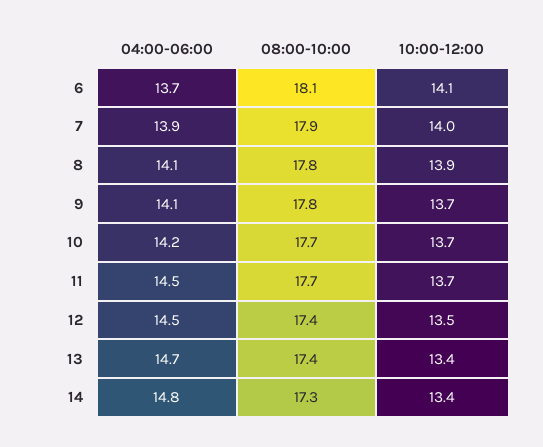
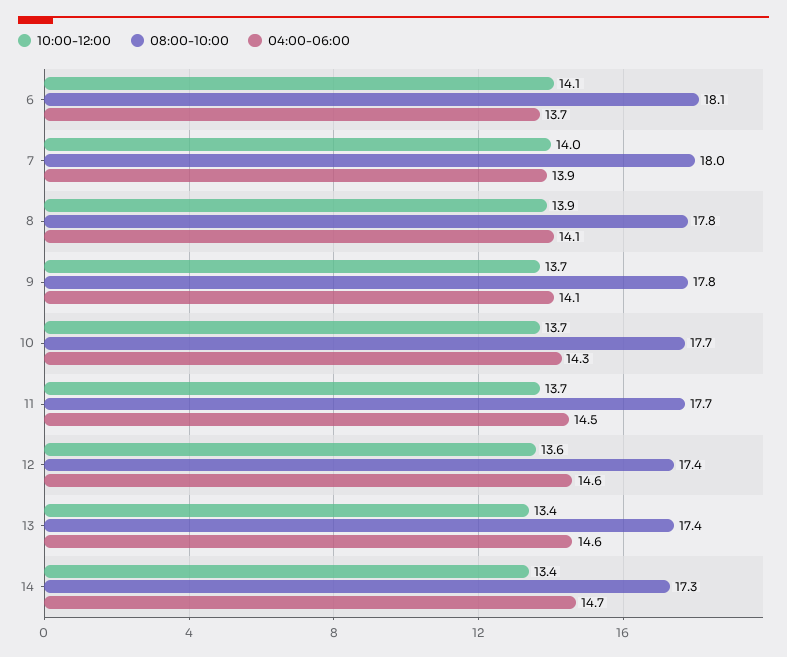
08:00-10:00, 7: 17.9 -> 18
04:00-06:00, 10: 14.2 -> 14.3
04:00-06:00, 12: 14.5 -> 14.6
10:00-12:00, 12: 13.5 -> 13.6
04:00-06:00, 13: 14.7 -> 14.6
04:00-06:00, 14: 14.8 -> 14.7

